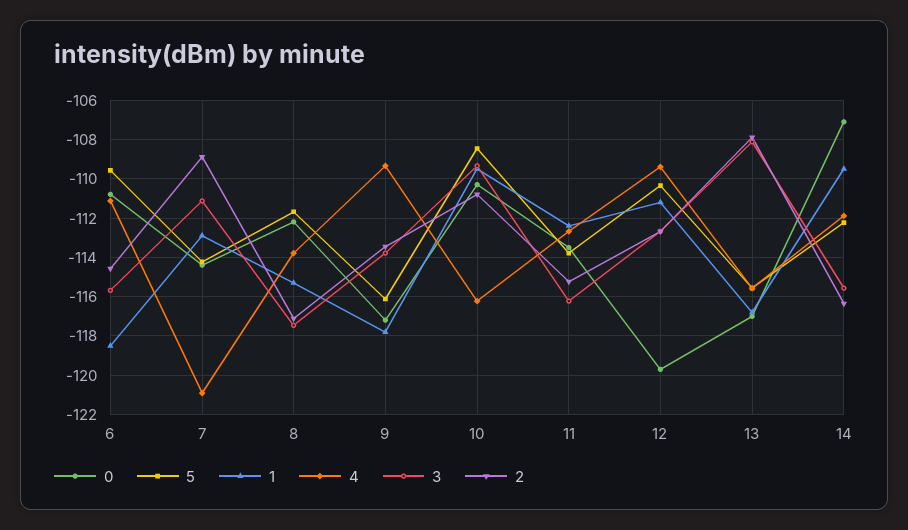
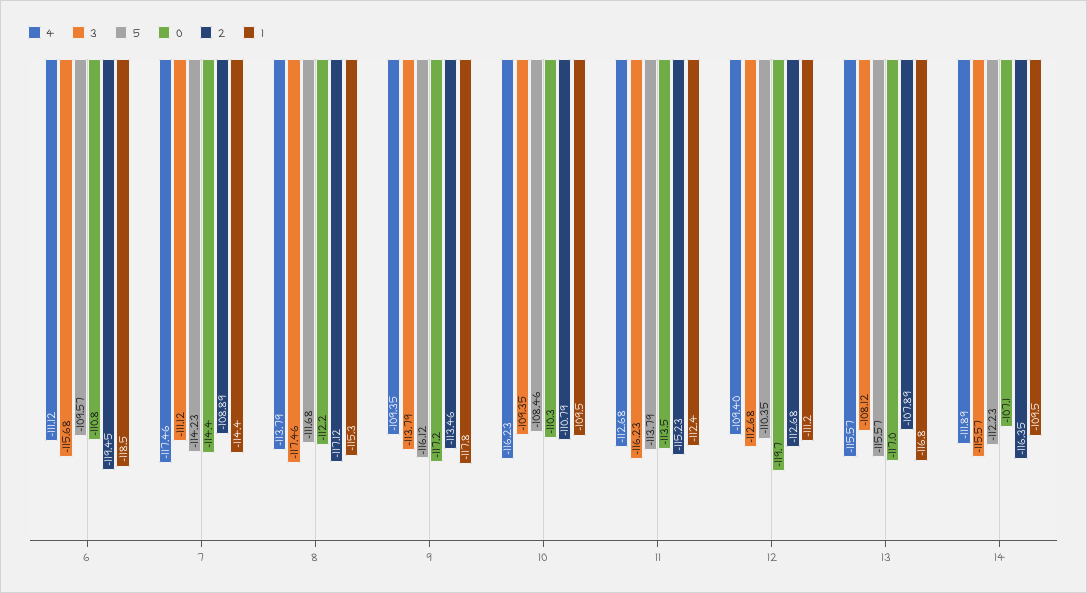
2, 6: -114.5 -> -119.45
1, 7: -113 -> -114.4
4, 7: -121 -> -117.46

